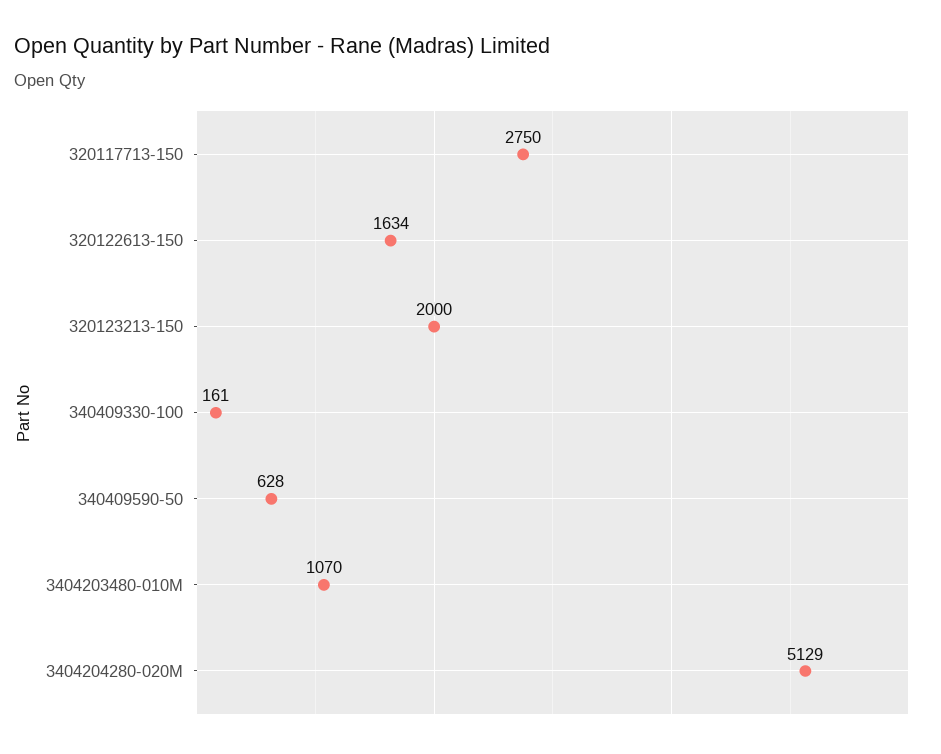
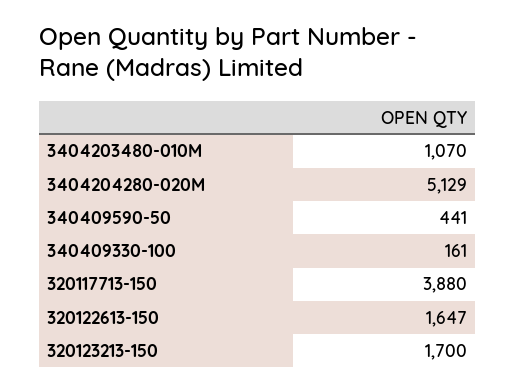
320117713-150: 2750 -> 3880
320122613-150: 1634 -> 1647
320123213-150: 2000 -> 1700
340409590-50: 628 -> 441

